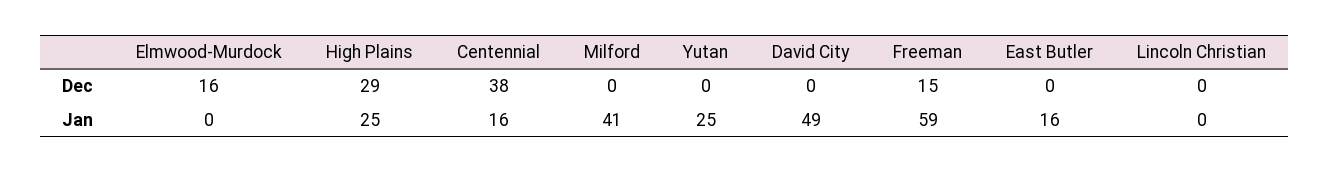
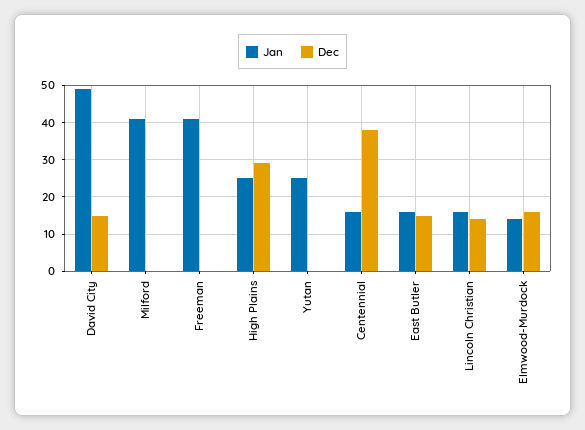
Dec, David City: 0 -> 15
Dec, Freeman: 15 -> 0
Dec, East Butler: 0 -> 15
Dec, Lincoln Christian: 0 -> 15
Jan, Elmwood-Murdock: 0 -> 15
Jan, Freeman: 59 -> 40
Jan, Lincoln Christian: 0 -> 15

